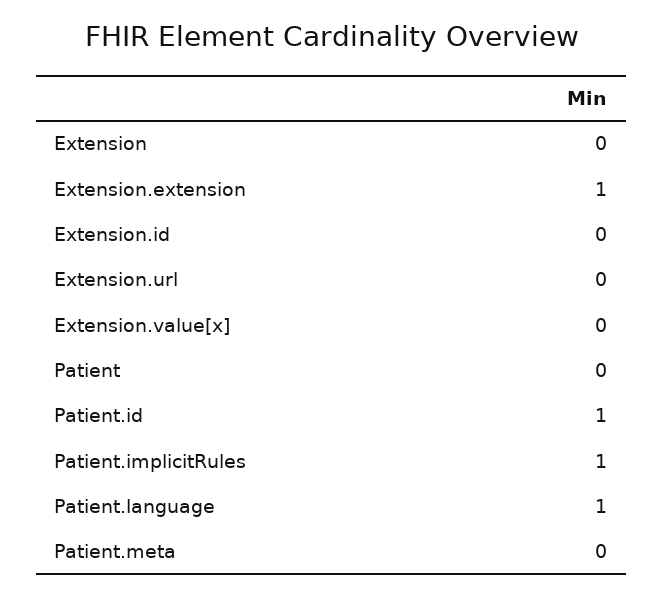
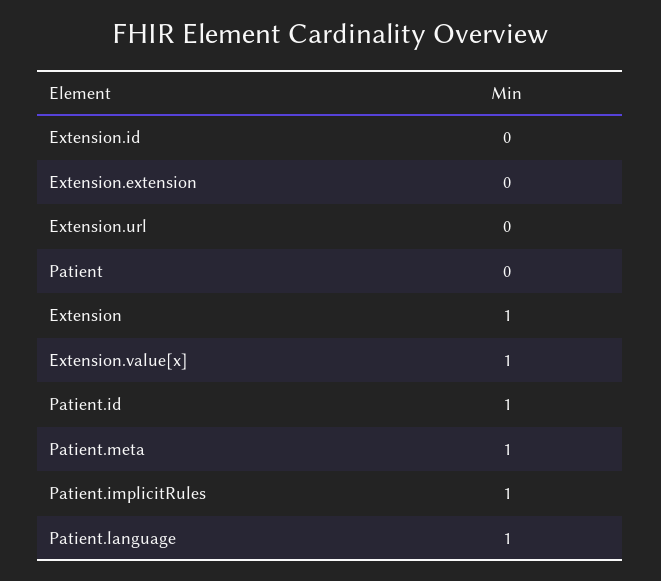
Extension: 0 -> 1
Extension.extension: 1 -> 0
Extension.value[x]: 0 -> 1
Patient.meta: 0 -> 1

